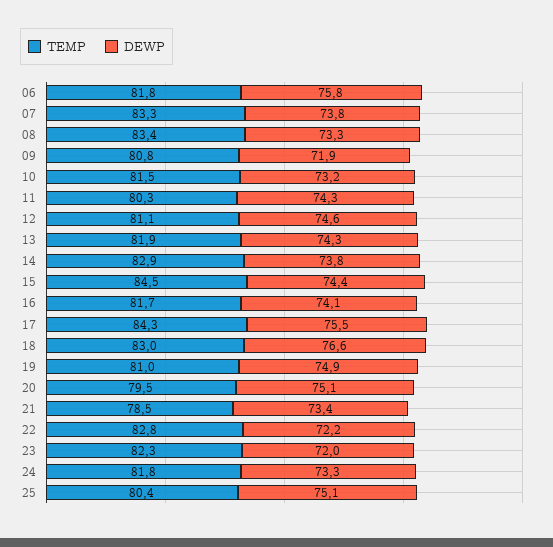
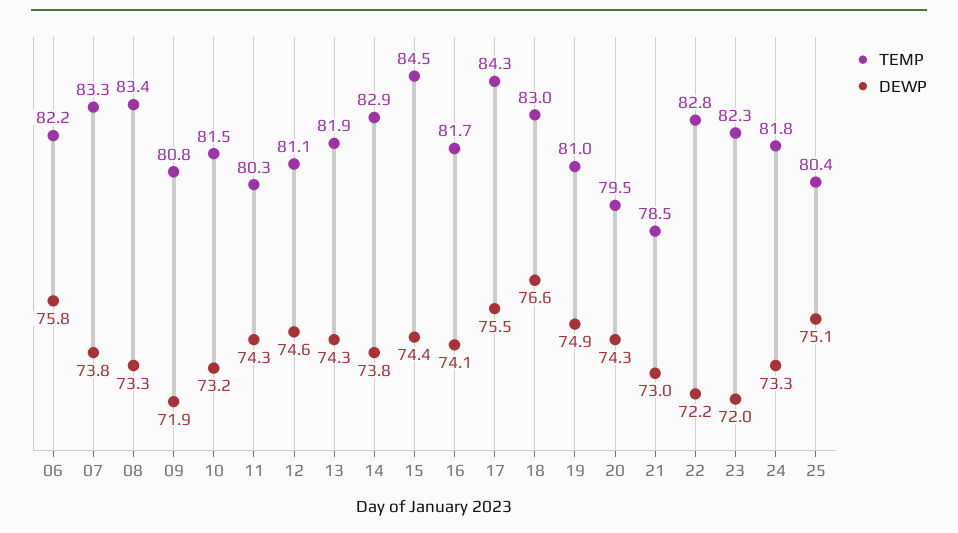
TEMP, 06: 81.8 -> 82.2
DEWP, 20: 75.1 -> 74.3
DEWP, 21: 73.4 -> 73

